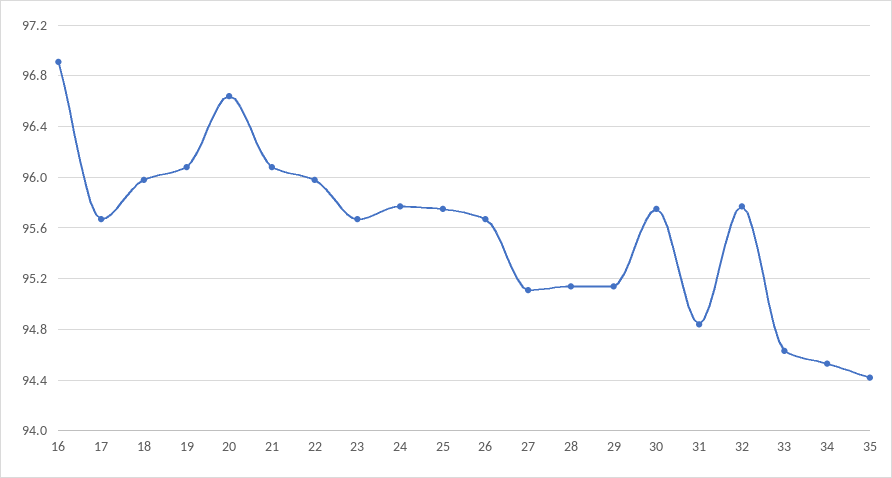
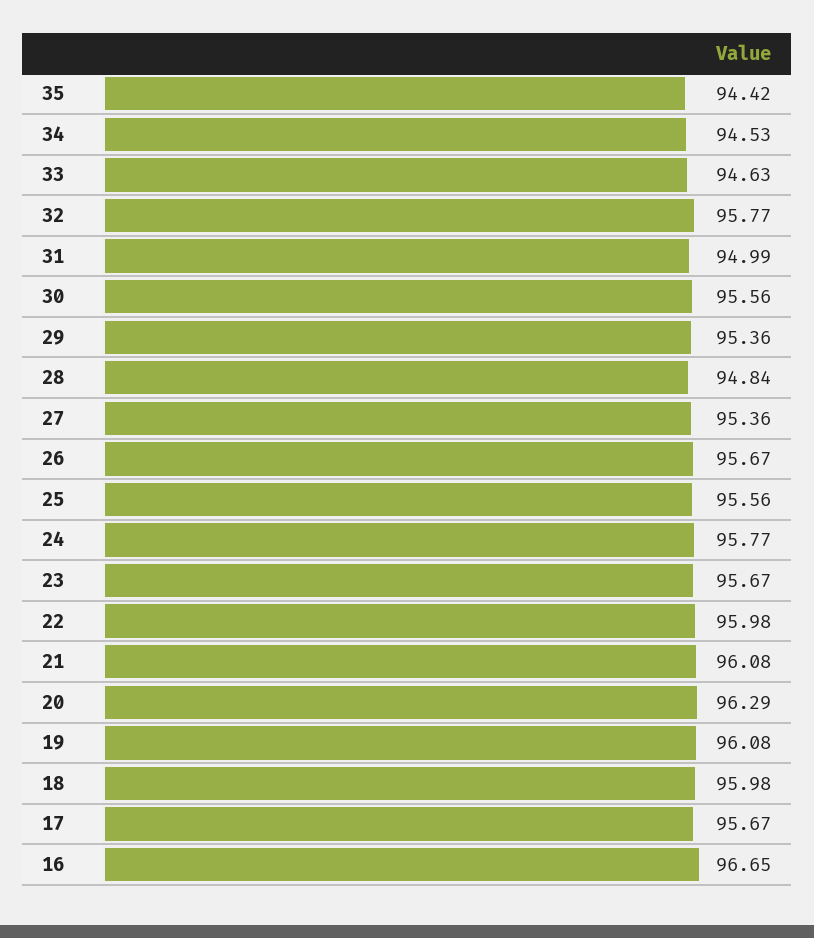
16: 96.9 -> 96.65
20: 96.65 -> 96.29
25: 95.75 -> 95.56
27: 95.1 -> 95.36
28: 95.15 -> 94.84
29: 95.15 -> 95.36
30: 95.75 -> 95.56
31: 94.85 -> 94.99

